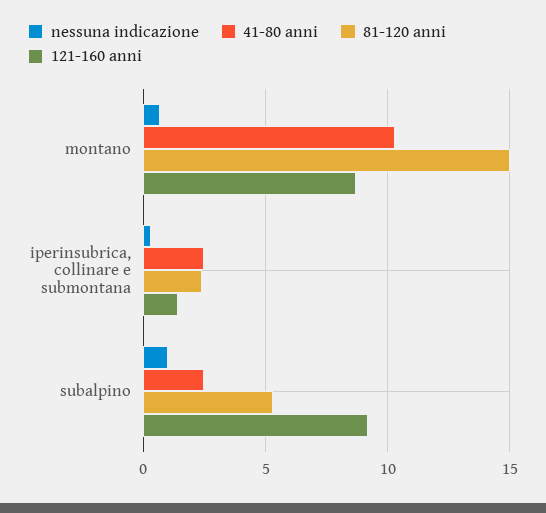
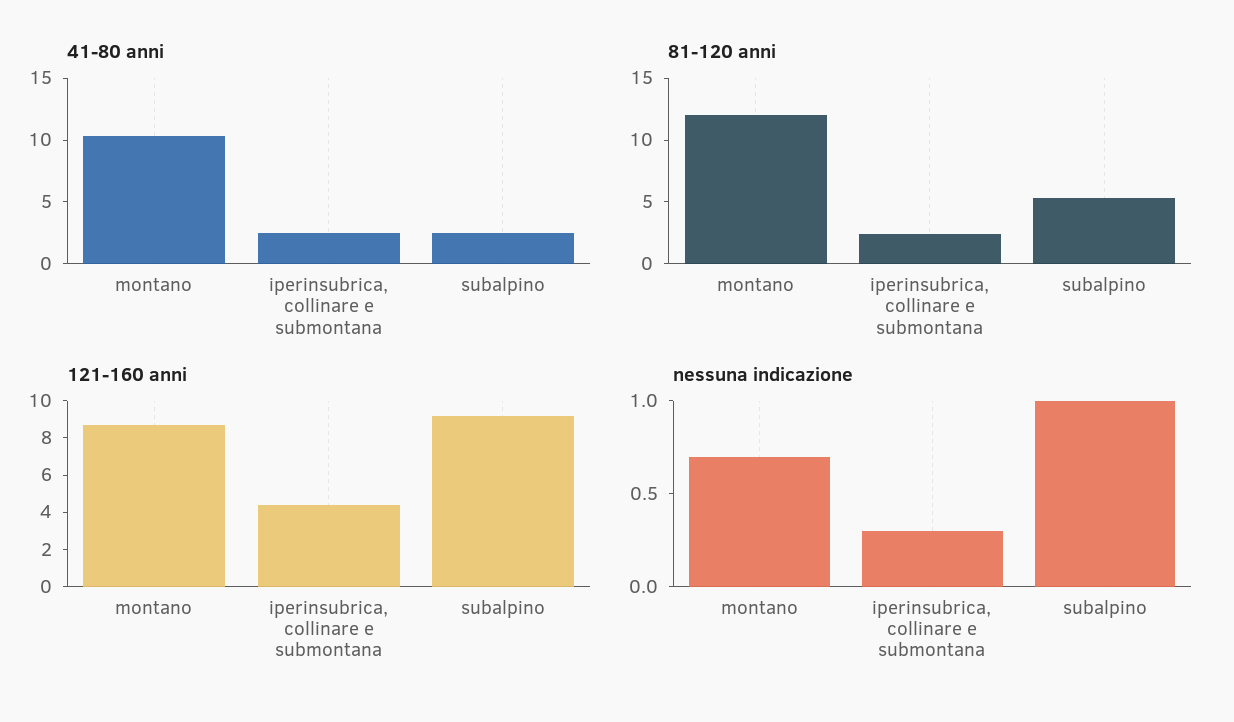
81-120 anni, montano: 15 -> 12
121-160 anni, iperinsubrica, collinare e submontana: 1.5 -> 4.5

